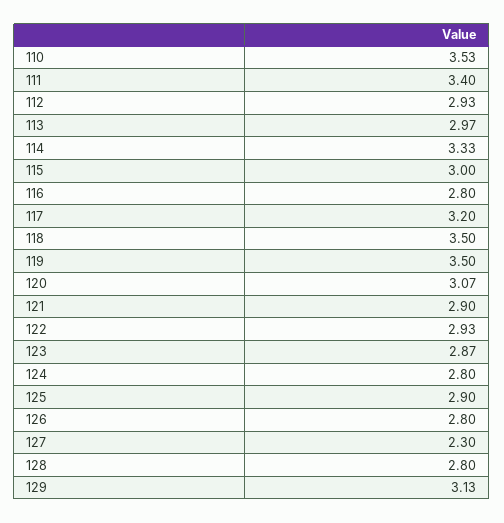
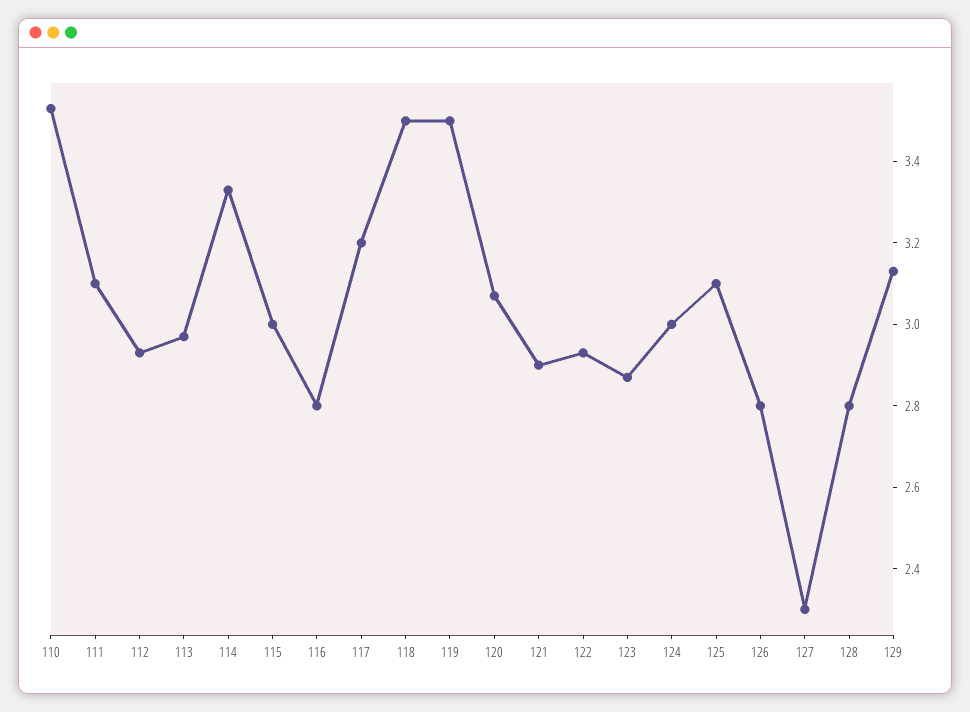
111: 3.4 -> 3.1
124: 2.8 -> 3
125: 2.9 -> 3.1

